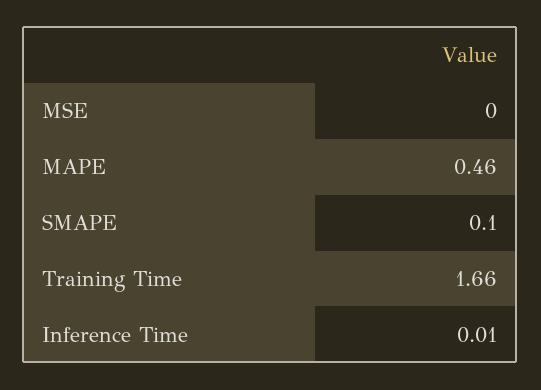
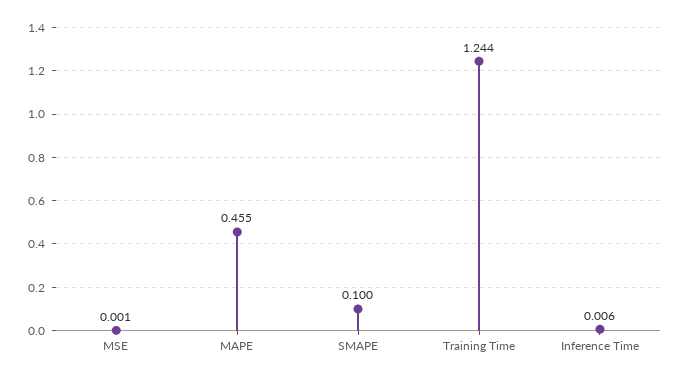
Training Time: 1.66 -> 1.244

